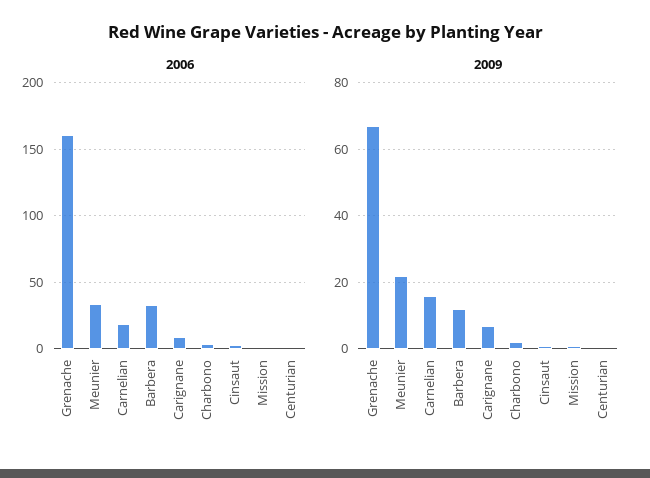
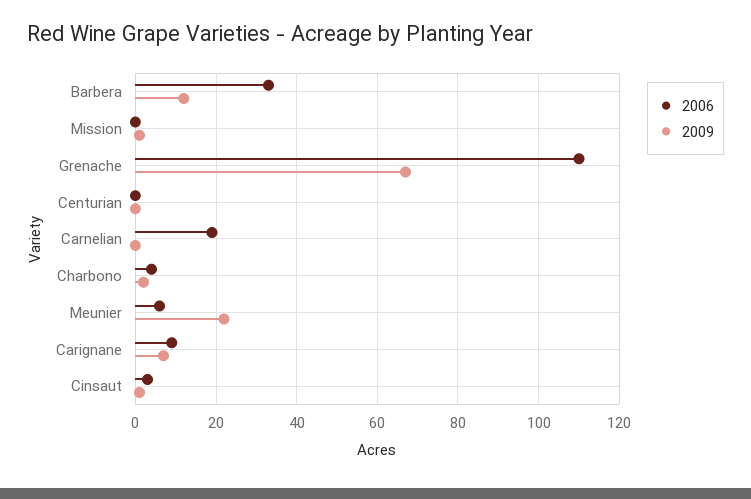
2006, Grenache: 160 -> 110
2006, Meunier: 35 -> 5
2009, Carnelian: 15 -> 0

